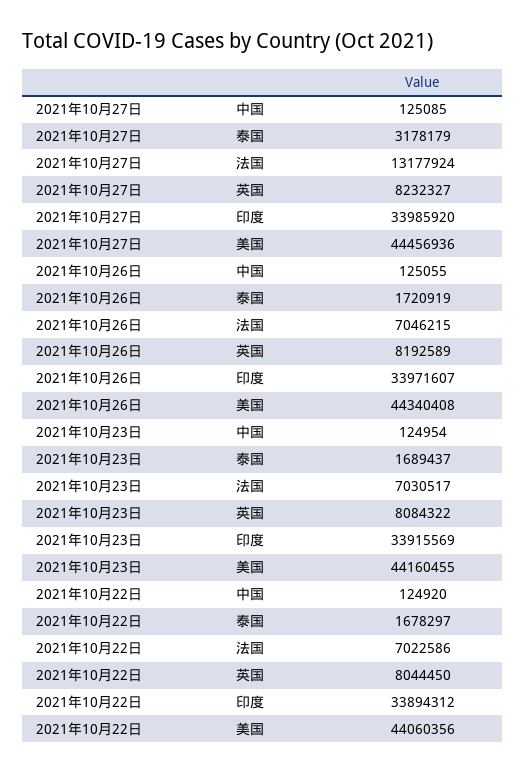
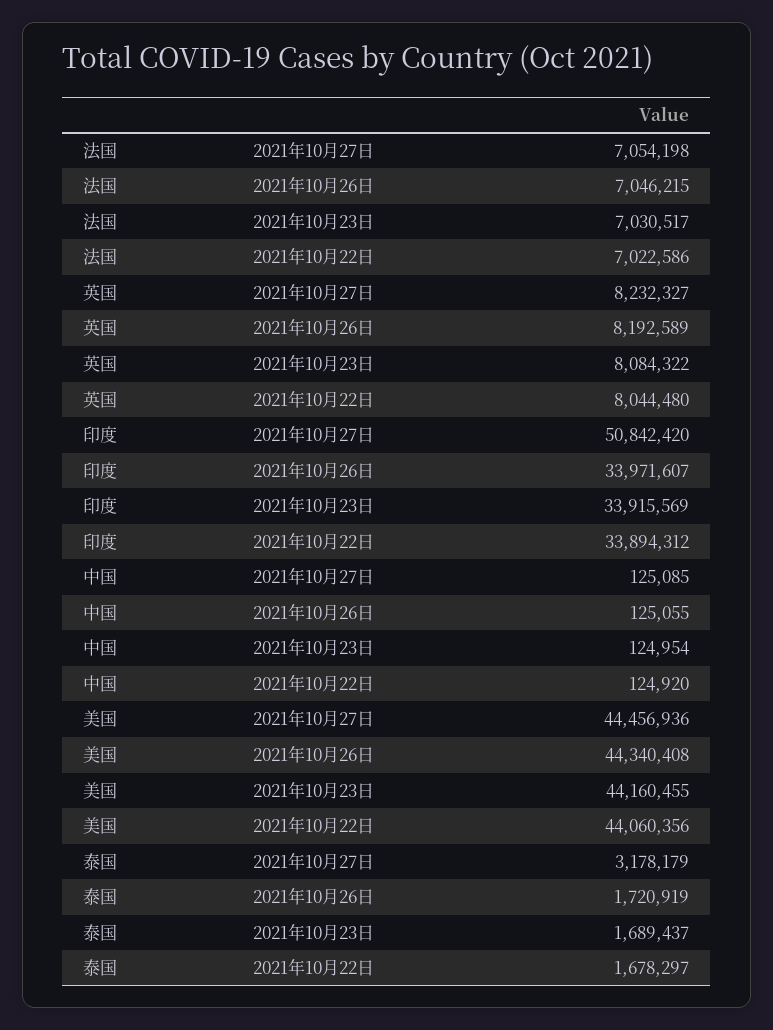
2021年10月27日, 法国: 13177924 -> 7054198
2021年10月27日, 印度: 33985920 -> 50842420
2021年10月22日, 英国: 8044450 -> 8044480

